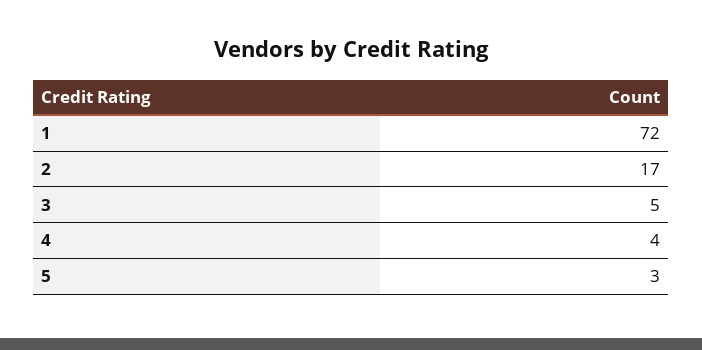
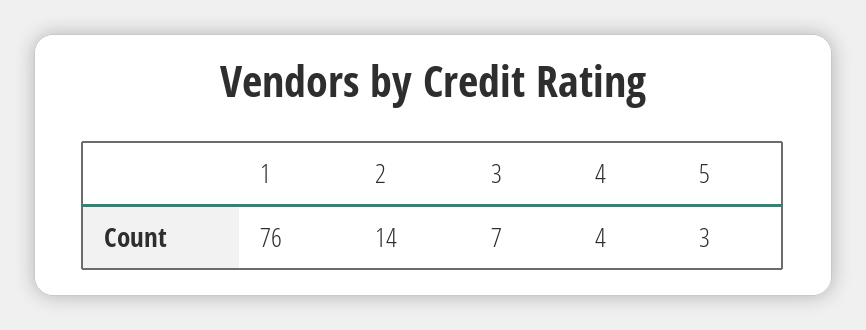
1: 72 -> 76
2: 17 -> 14
3: 5 -> 7

